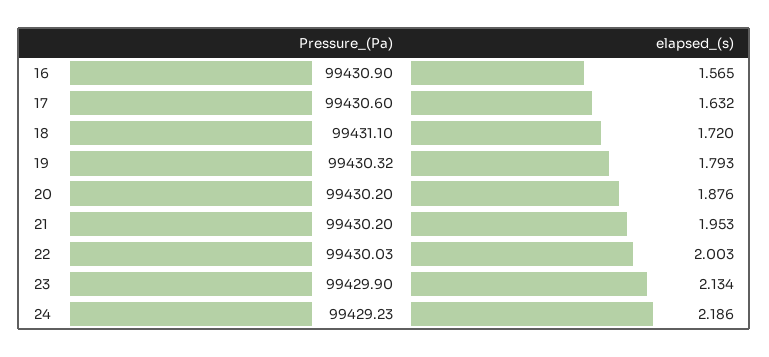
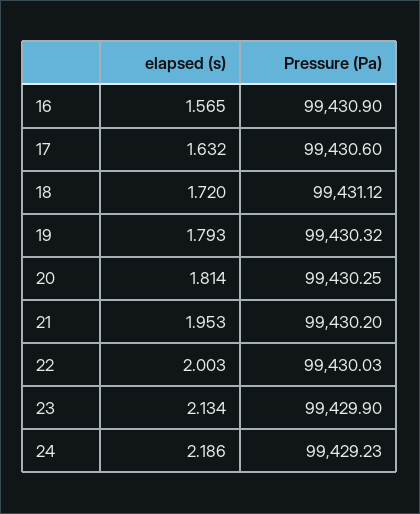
Pressure_(Pa), 18: 99431.1 -> 99431.12
Pressure_(Pa), 20: 99430.2 -> 99430.25
elapsed_(s), 20: 1.876 -> 1.814

